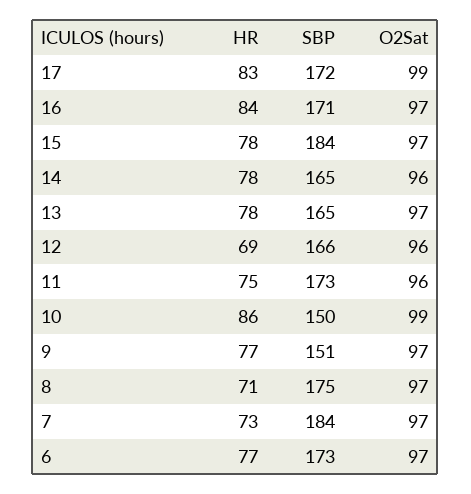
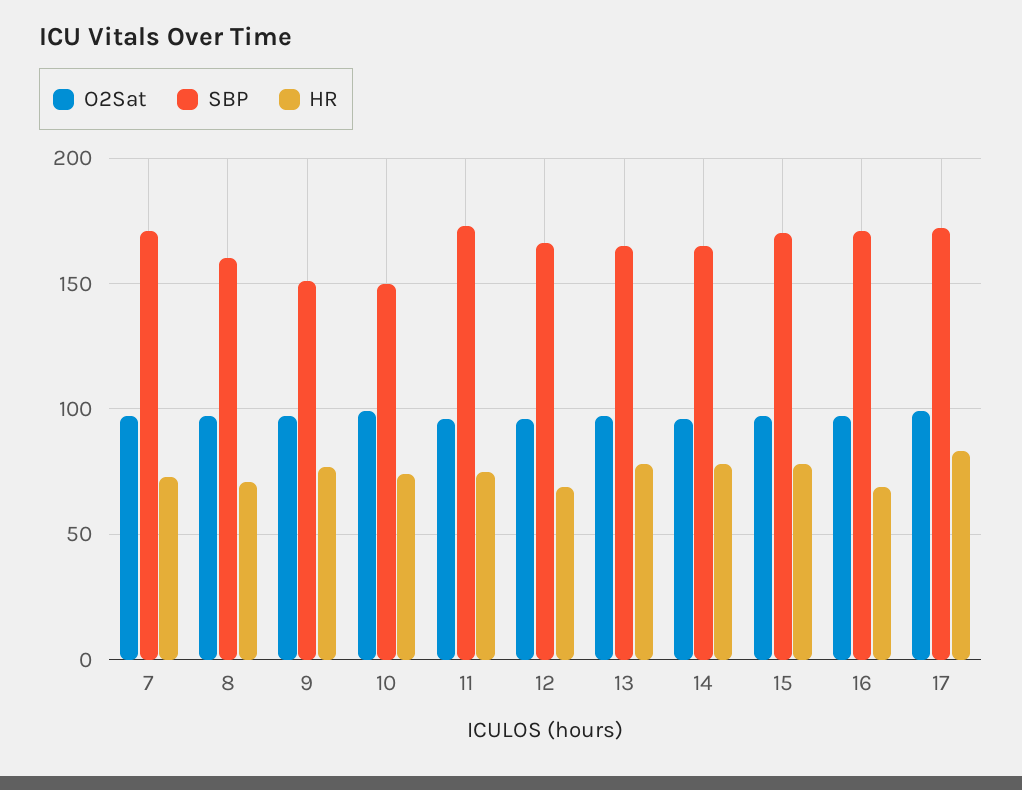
HR, 16: 84 -> 70
SBP, 15: 184 -> 170
HR, 10: 86 -> 75
SBP, 8: 175 -> 160
SBP, 7: 184 -> 170
HR, 6: 77 -> none
SBP, 6: 173 -> none
O2Sat, 6: 97 -> none

